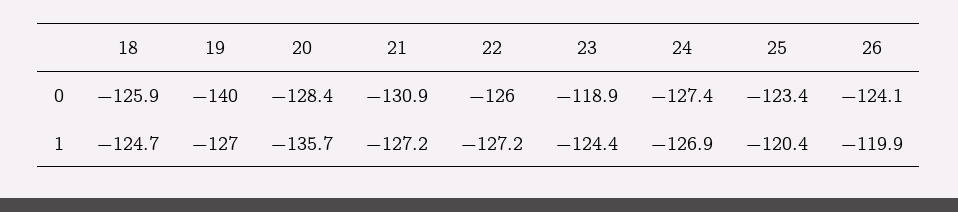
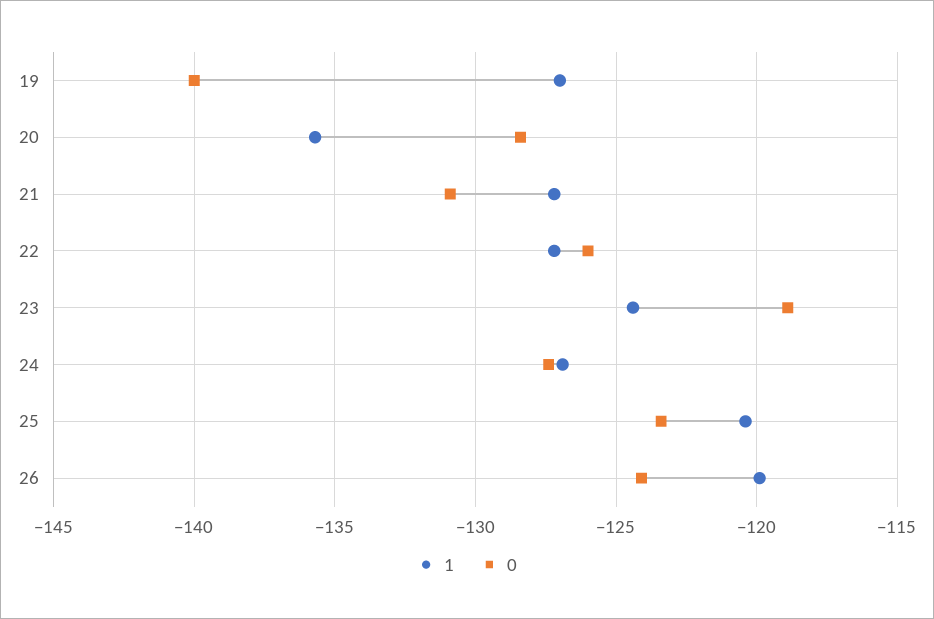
0, 18: -125.9 -> none
1, 18: -124.7 -> none

